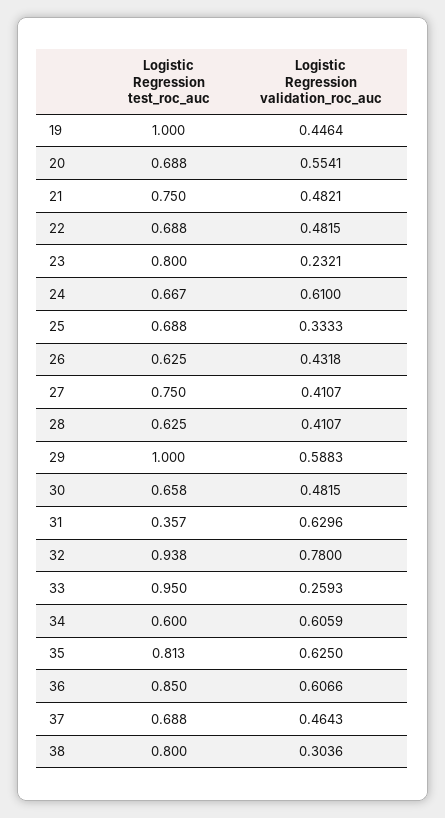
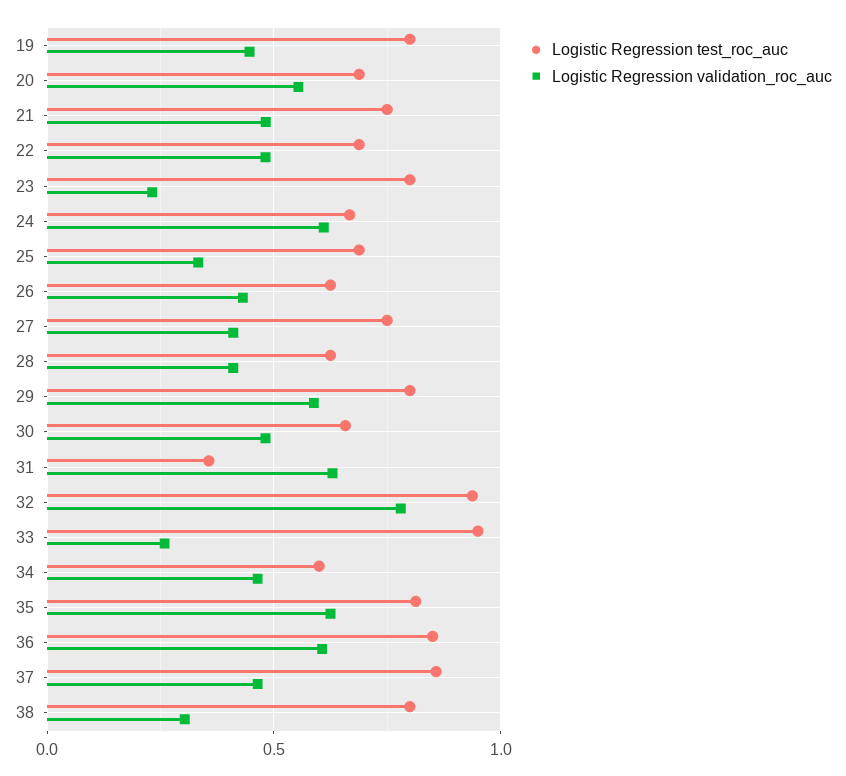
Logistic Regression test_roc_auc, 19: 1 -> 0.8
Logistic Regression test_roc_auc, 29: 1 -> 0.8
Logistic Regression validation_roc_auc, 34: 0.6059 -> 0.45
Logistic Regression test_roc_auc, 37: 0.688 -> 0.85

